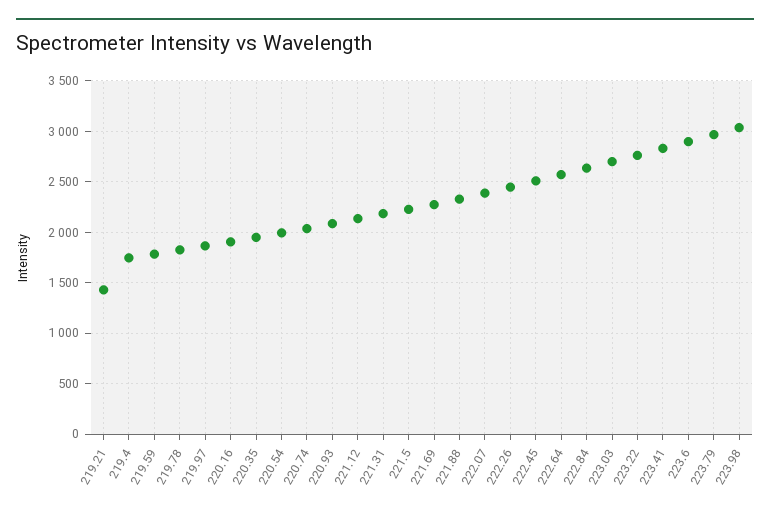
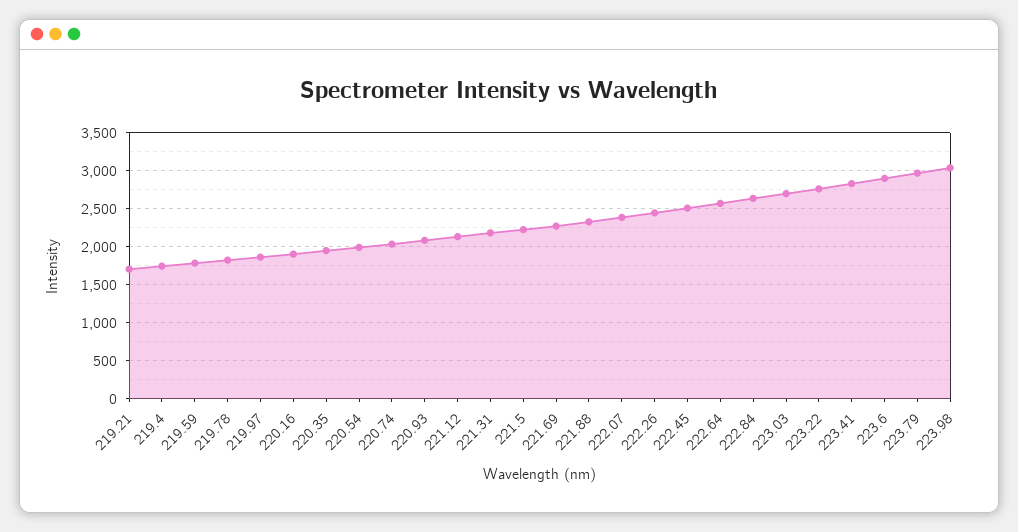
219.21: 1400 -> 1700

